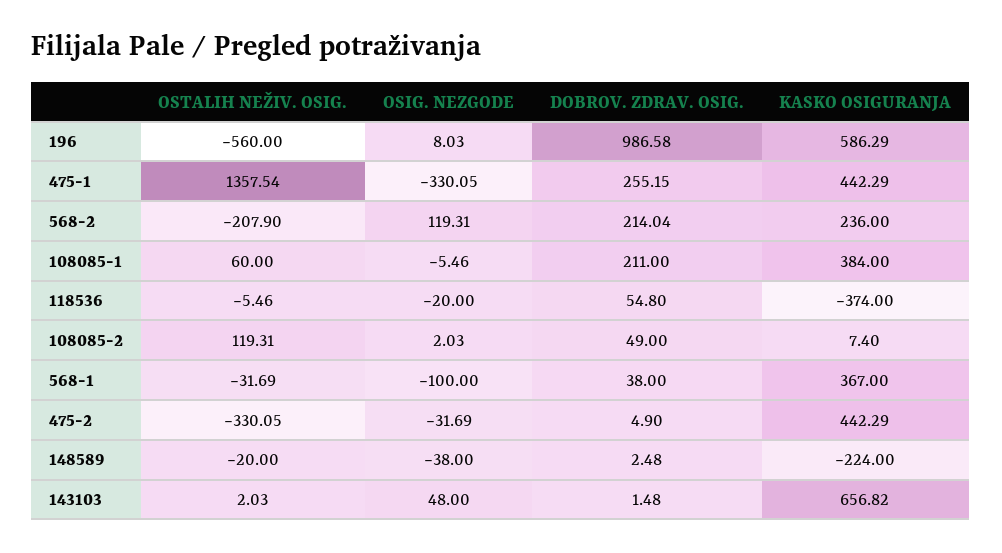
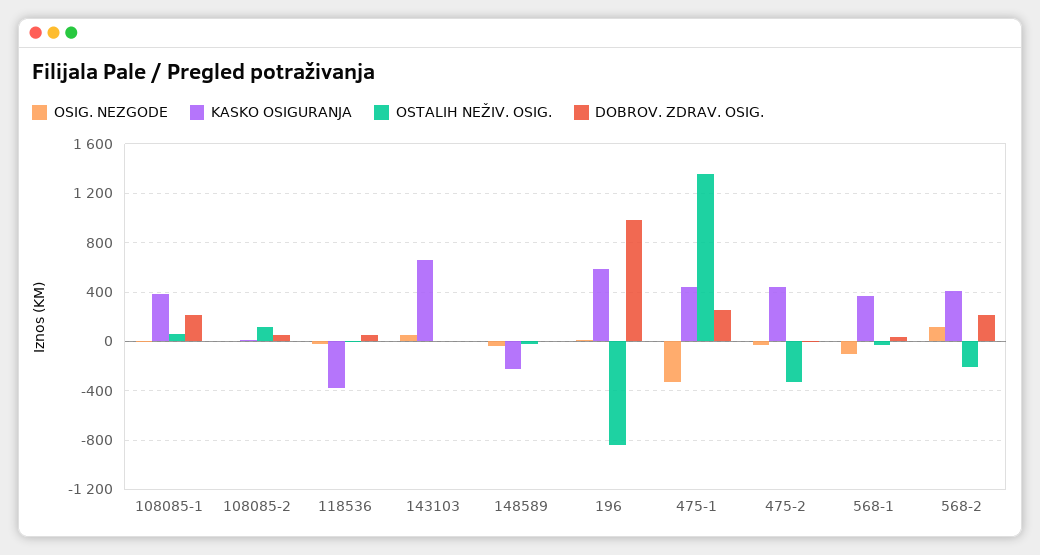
OSTALIH NEŽIV. OSIG., 196: -560 -> -850
KASKO OSIGURANJA, 568-2: 236 -> 400

